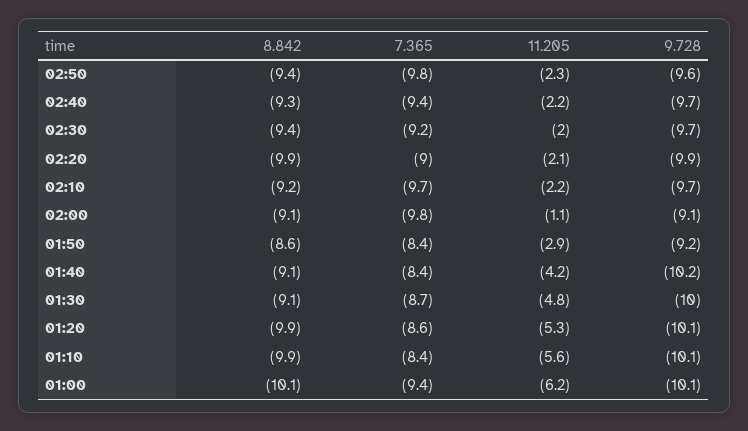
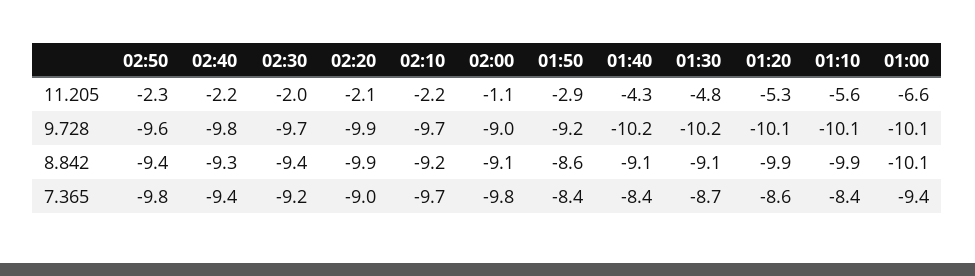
9.728, 02:40: -9.7 -> -9.8
9.728, 02:00: -9.1 -> -9
11.205, 01:40: -4.2 -> -4.3
9.728, 01:30: -10 -> -10.2
11.205, 01:00: -6.2 -> -6.6

